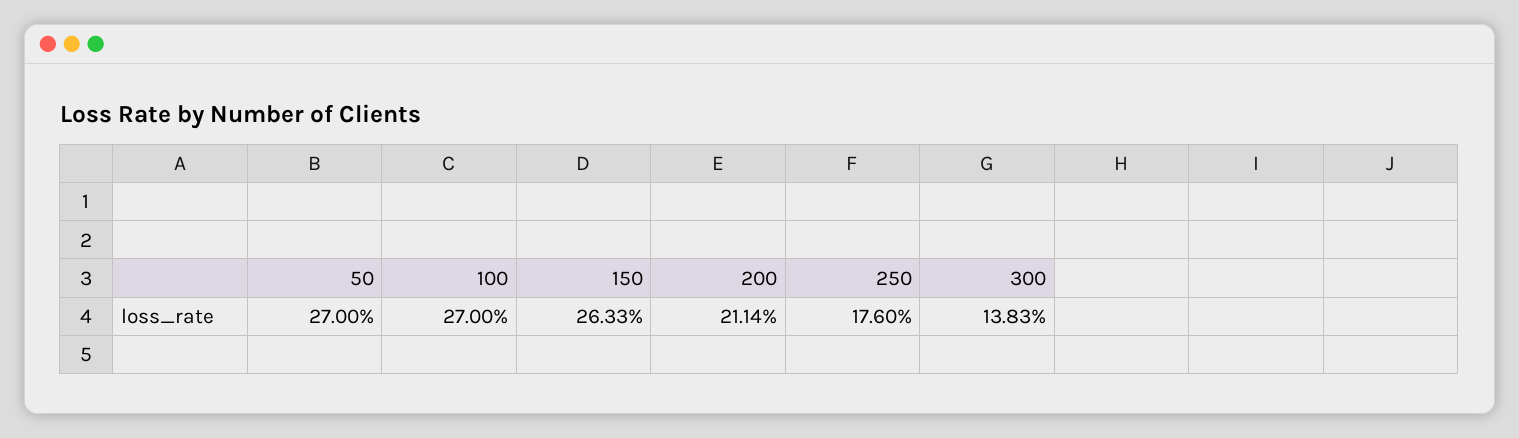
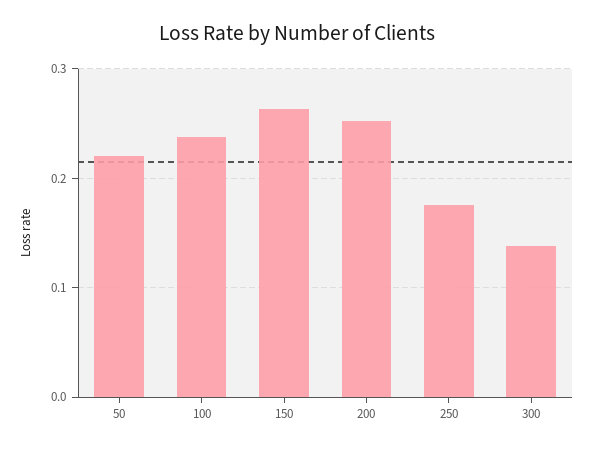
50: 0.27 -> 0.22
100: 0.27 -> 0.24
200: 0.2114 -> 0.25

